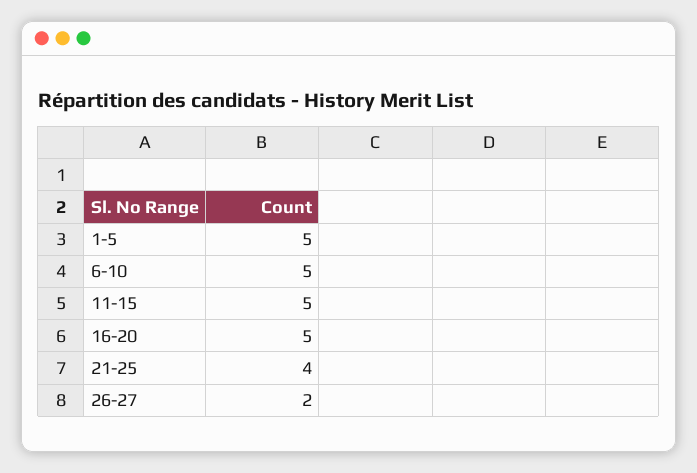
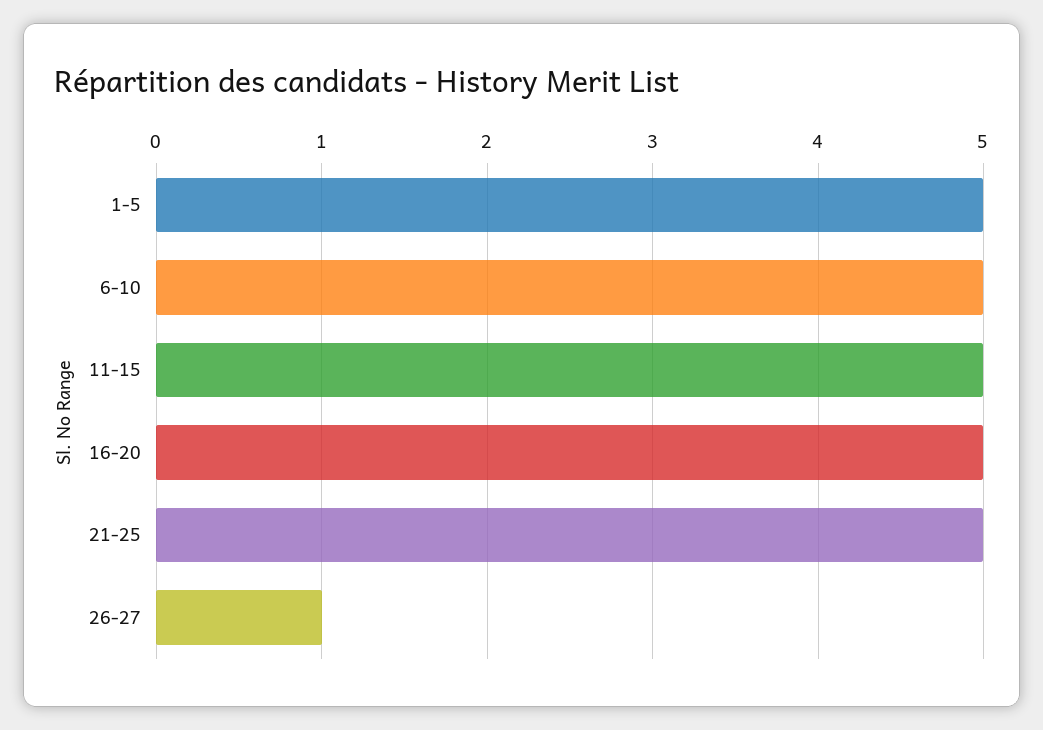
21-25: 4 -> 5
26-27: 2 -> 1

